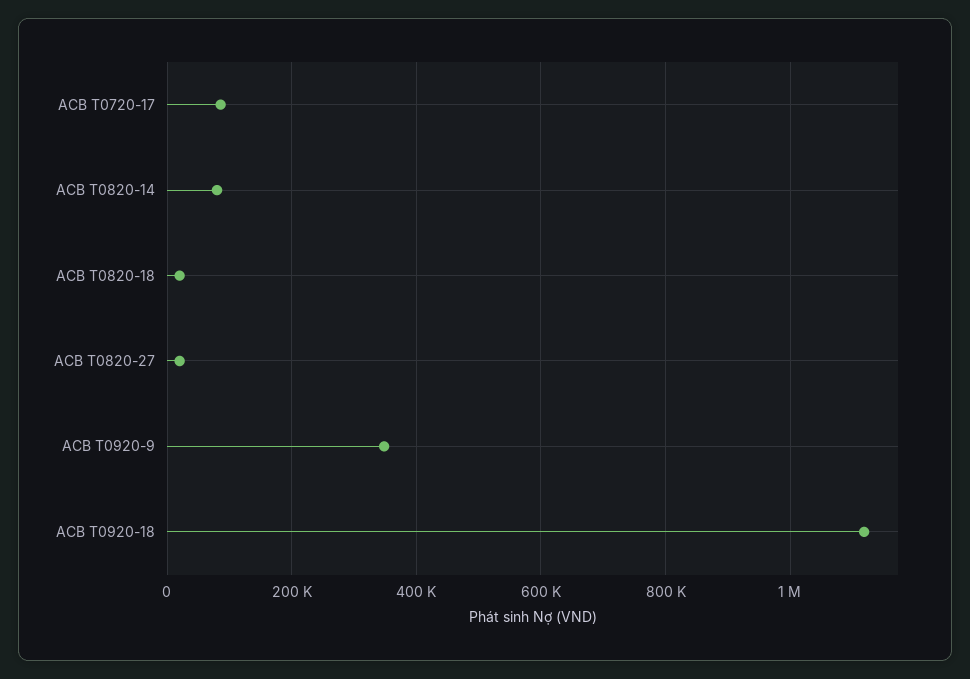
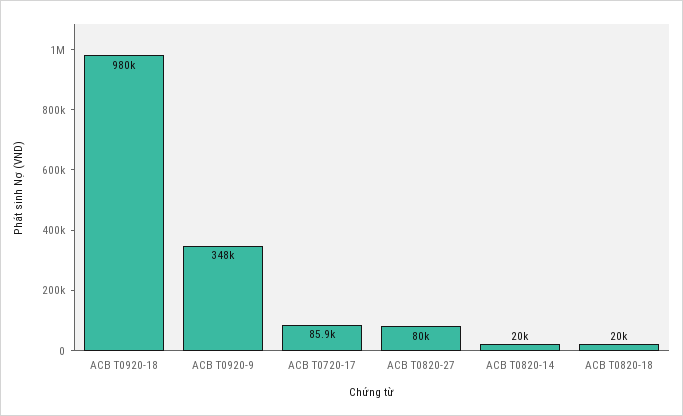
ACB T0820-14: 80000 -> 20000
ACB T0820-27: 20000 -> 80000
ACB T0920-18: 1120000 -> 980000

